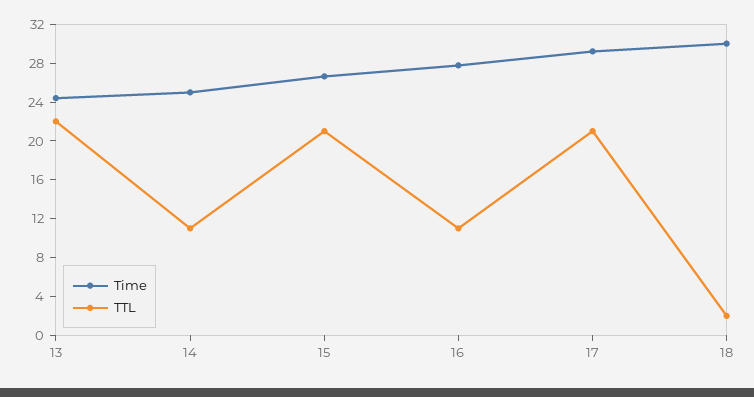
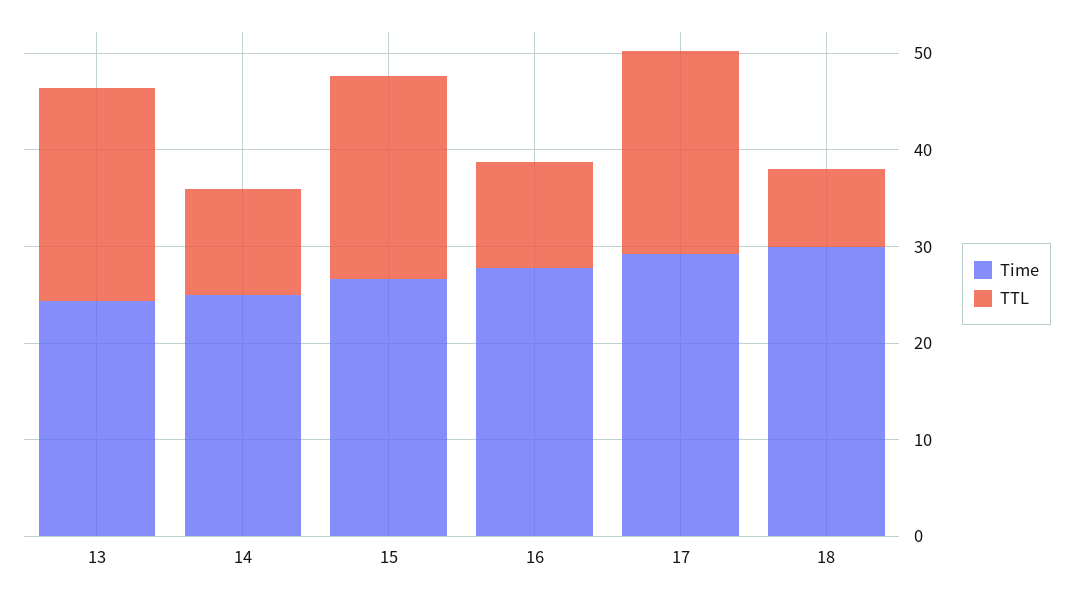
TTL, 18: 2 -> 8

